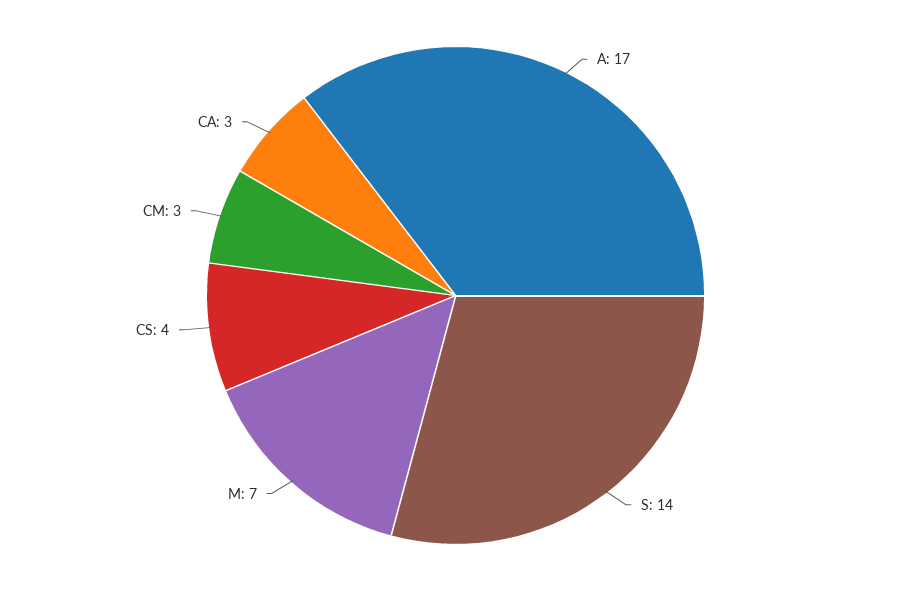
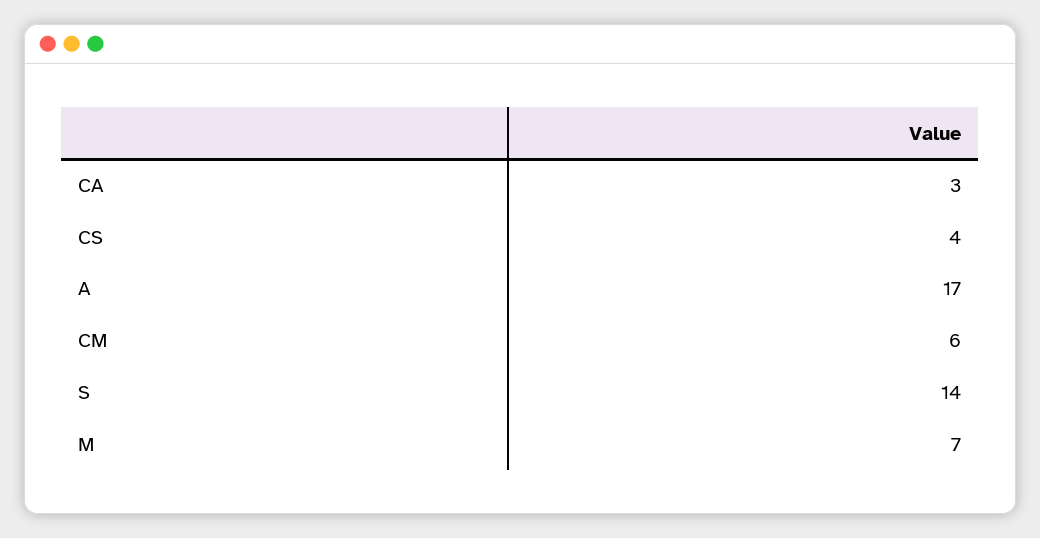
CM: 3 -> 6

